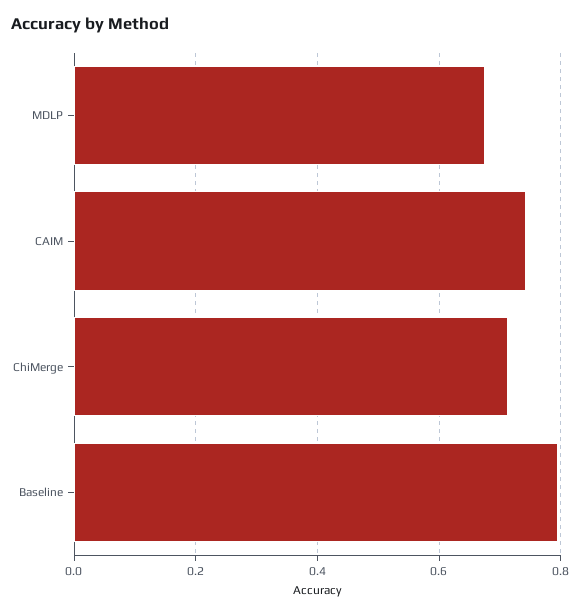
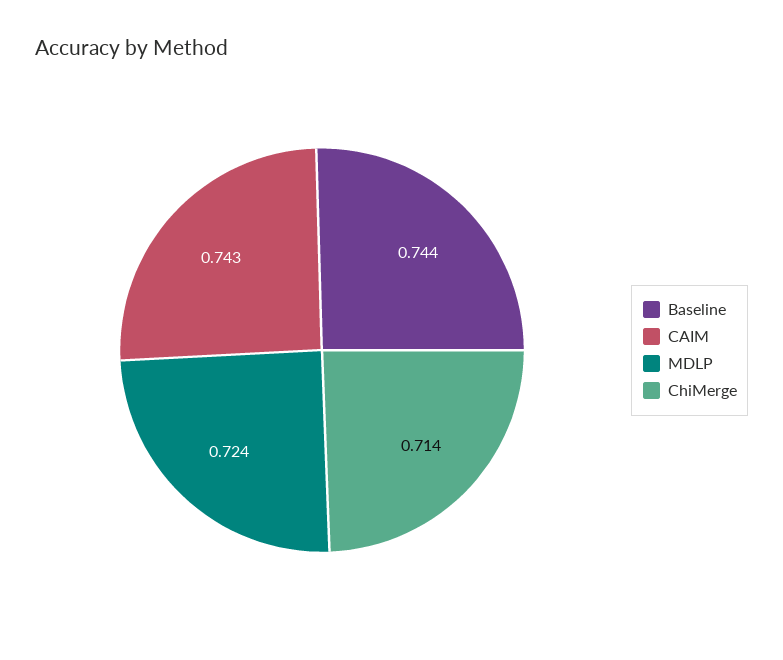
MDLP: 0.68 -> 0.724
Baseline: 0.8 -> 0.744

